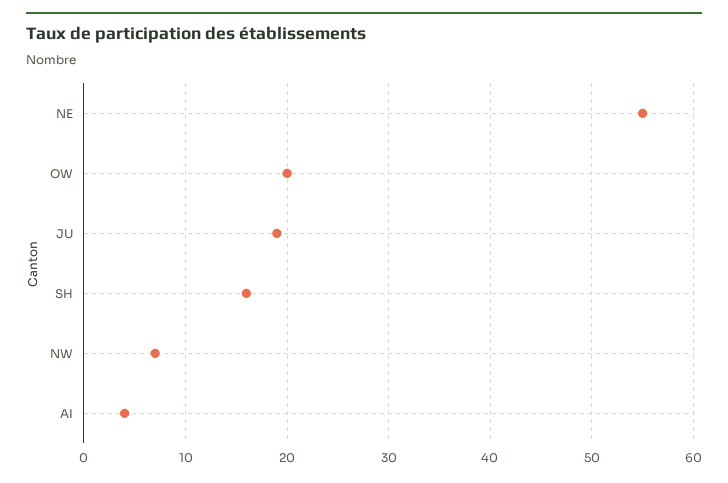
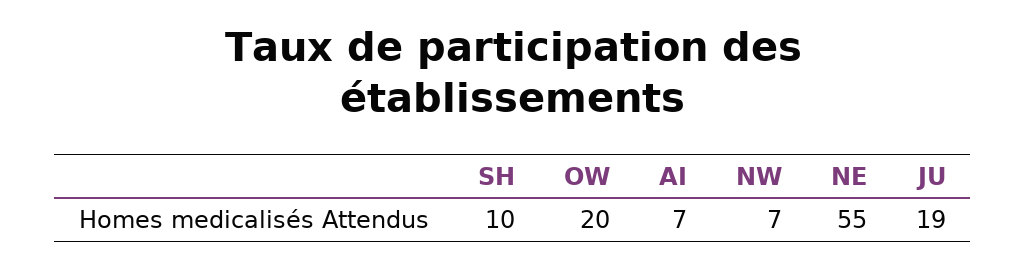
SH: 16 -> 10
AI: 4 -> 7

